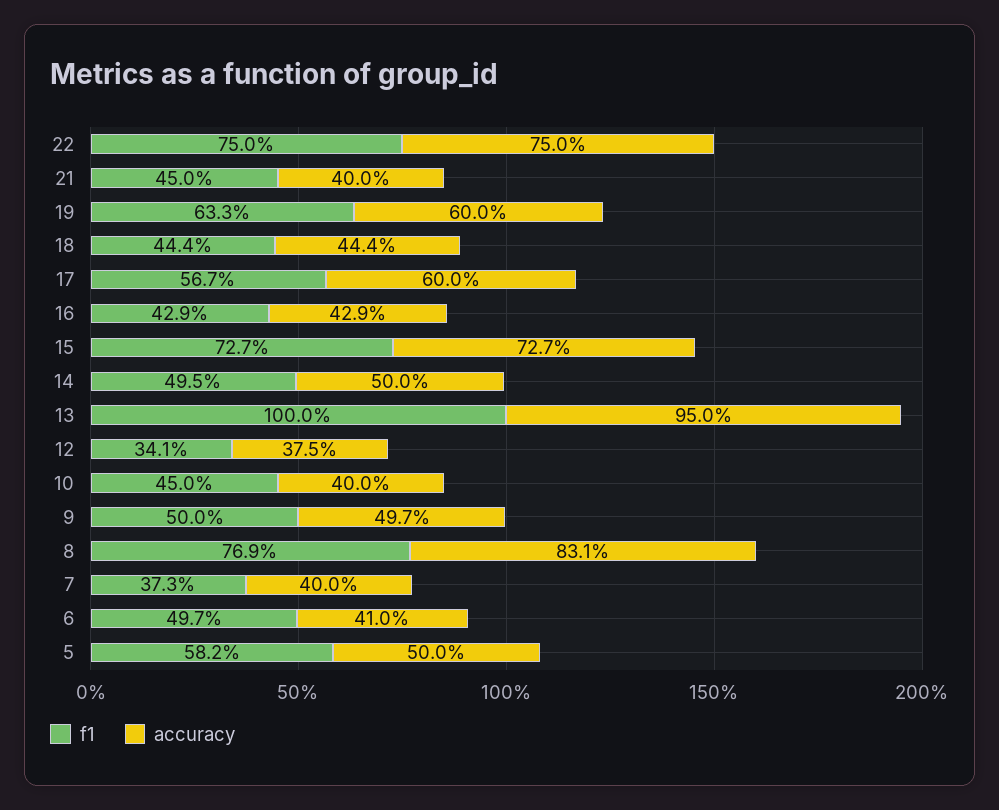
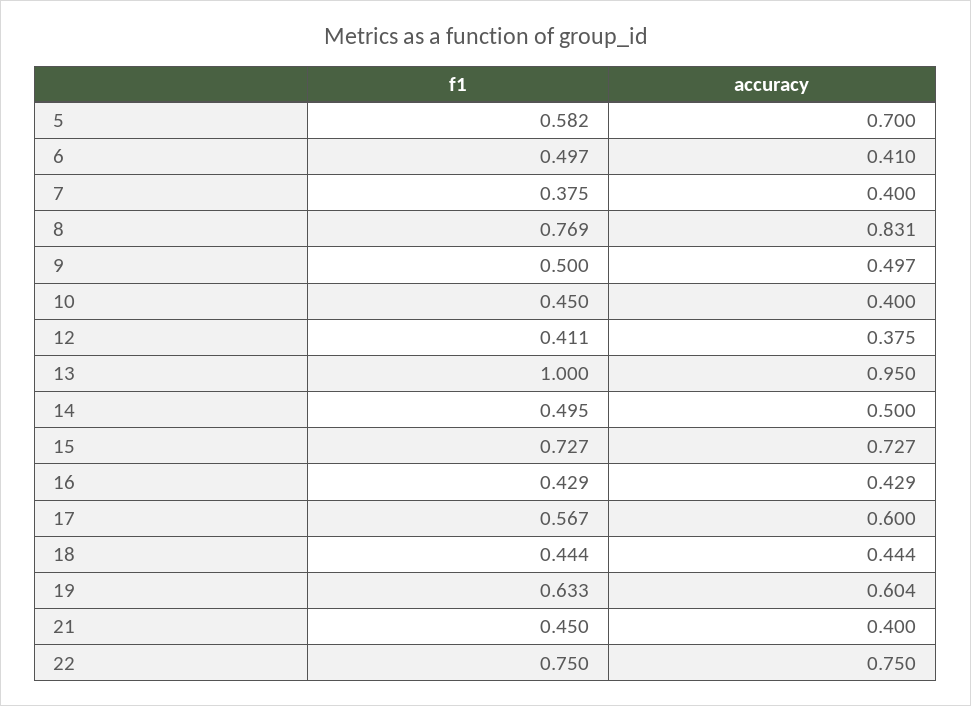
accuracy, 19: 0.6 -> 0.604
f1, 12: 0.341 -> 0.411
f1, 7: 0.373 -> 0.375
accuracy, 5: 0.5 -> 0.7

